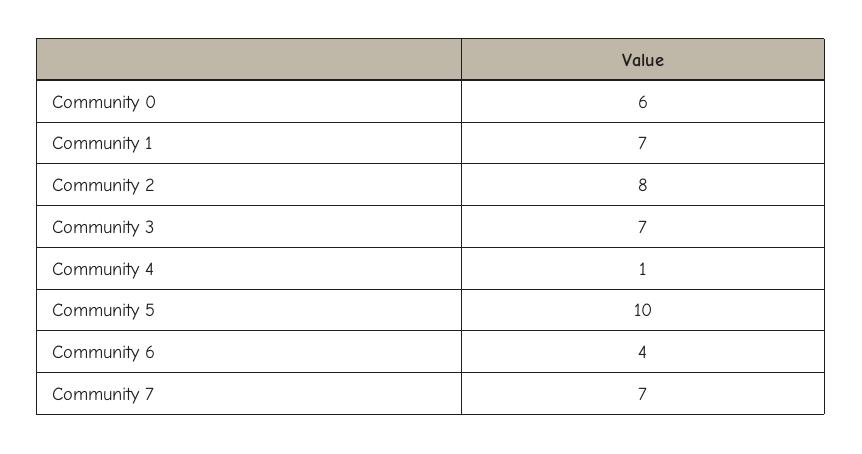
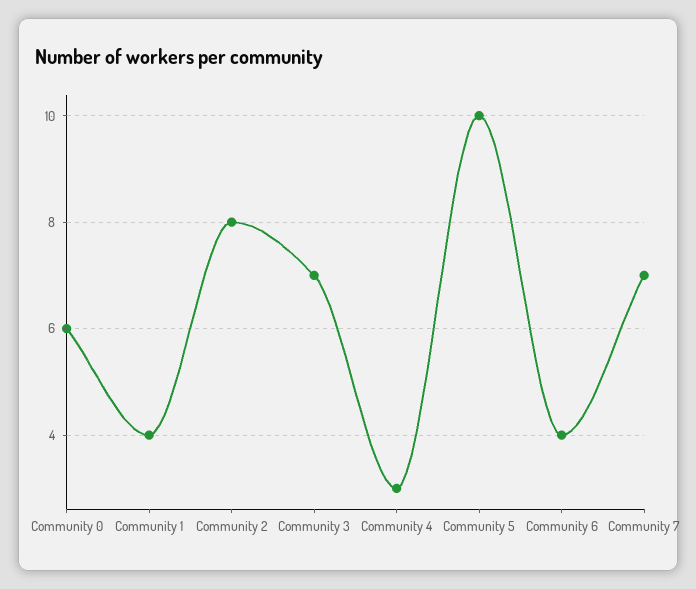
Community 1: 7 -> 4
Community 4: 1 -> 3

